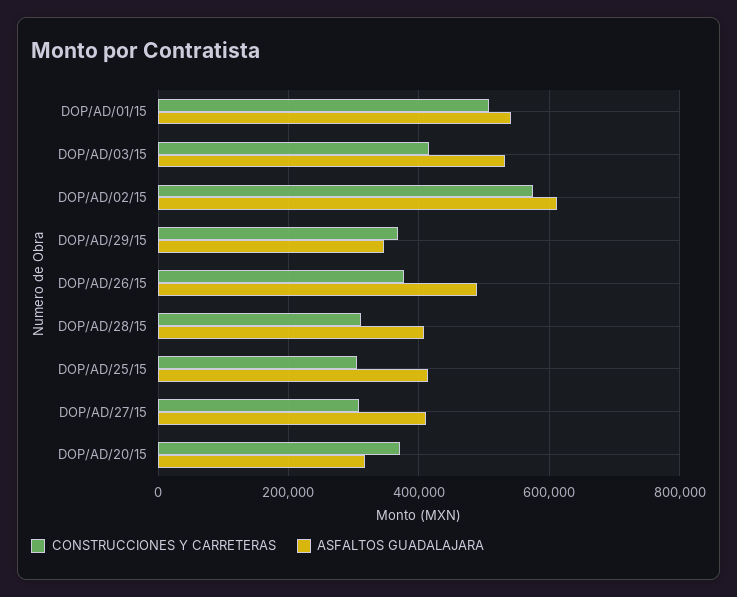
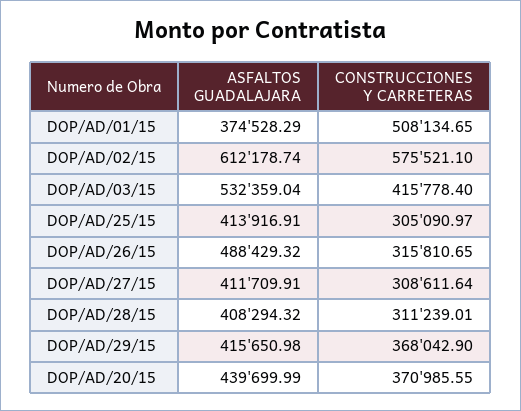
ASFALTOS GUADALAJARA, DOP/AD/01/15: 540000 -> 374528.29
ASFALTOS GUADALAJARA, DOP/AD/29/15: 340000 -> 415650.98
CONSTRUCCIONES Y CARRETERAS, DOP/AD/26/15: 380000 -> 315810.65
ASFALTOS GUADALAJARA, DOP/AD/20/15: 320000 -> 439699.99

